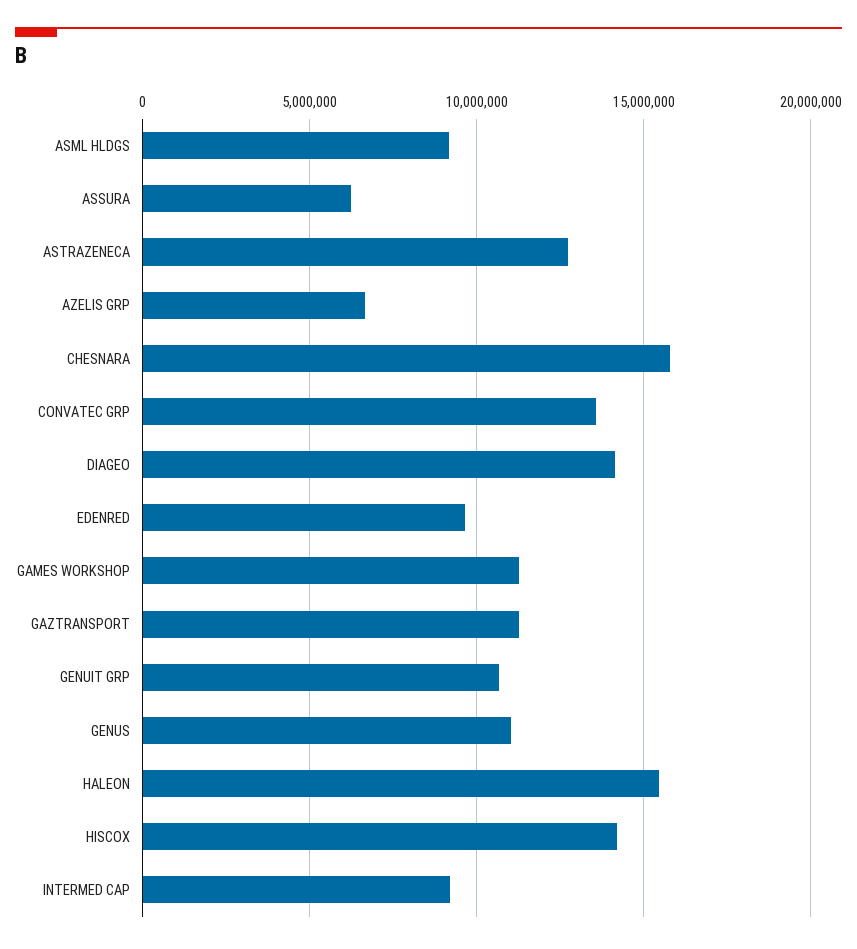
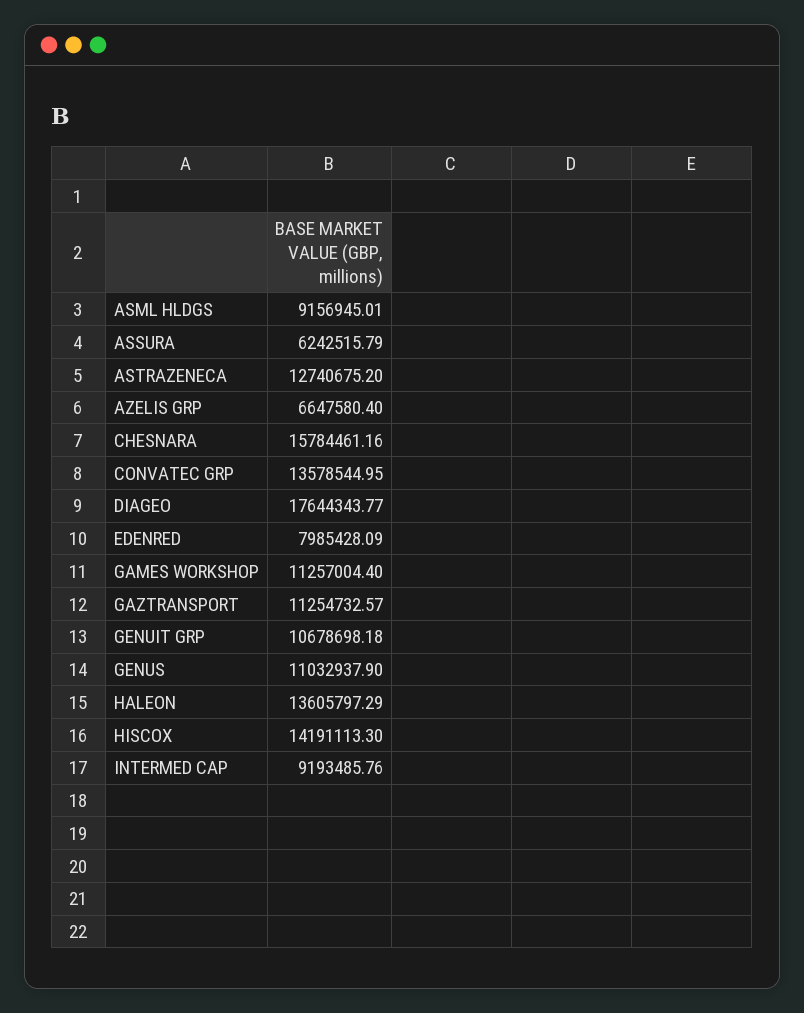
DIAGEO: 14000000 -> 17644343.77
EDENRED: 9500000 -> 7985428.09
HALEON: 15500000 -> 13605797.29

